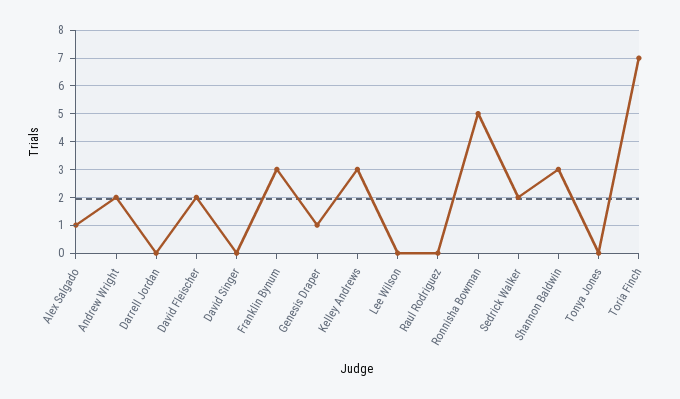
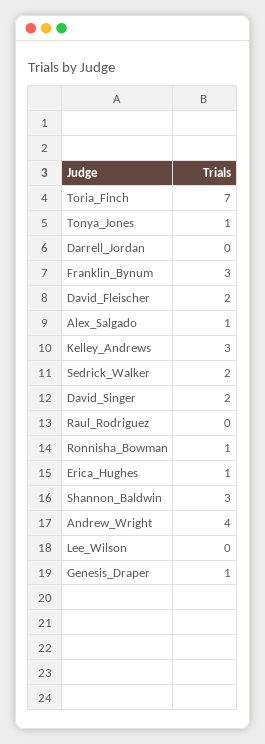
Andrew Wright: 2 -> 4
David Singer: 0 -> 2
Ronnisha Bowman: 5 -> 1
Tonya Jones: 0 -> 1
Erica_Hughes: none -> 1

